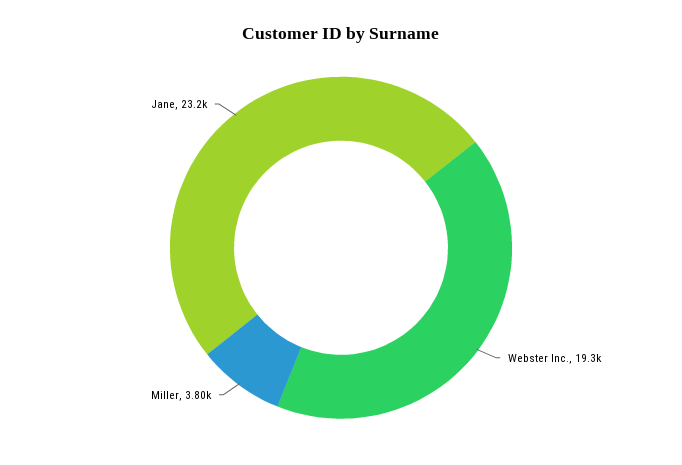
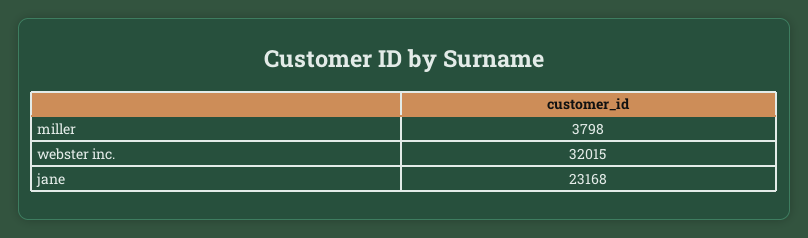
Webster Inc.: 19300 -> 32015

